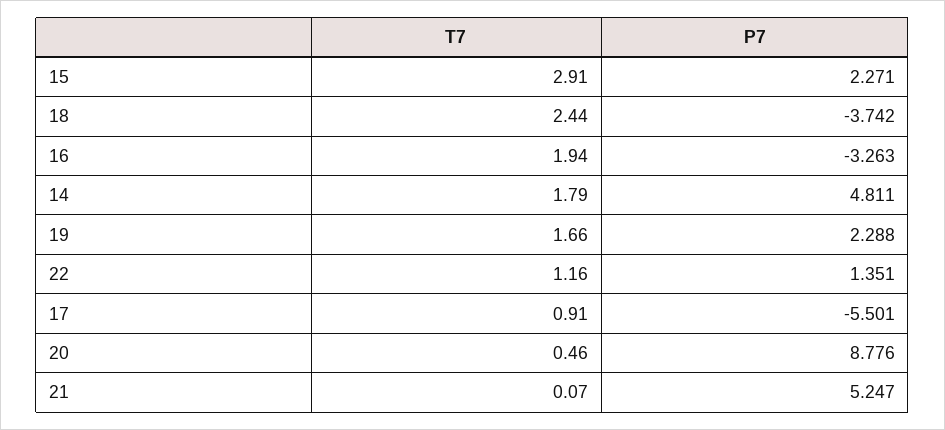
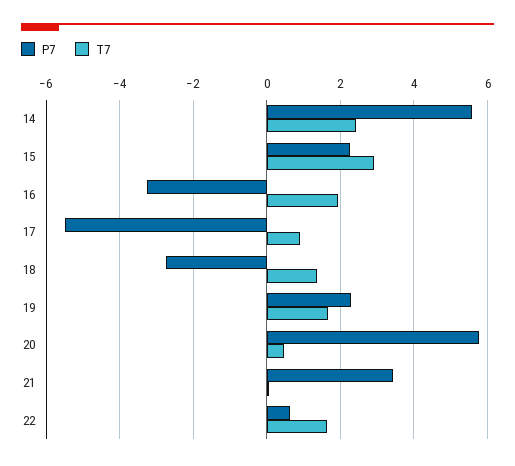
T7, 18: 2.44 -> 1.4
P7, 18: -3.742 -> -2.8
T7, 14: 1.79 -> 2.4
P7, 14: 4.811 -> 5.6
T7, 22: 1.16 -> 1.6
P7, 22: 1.351 -> 0.6
P7, 20: 8.776 -> 5.8
P7, 21: 5.247 -> 3.4

